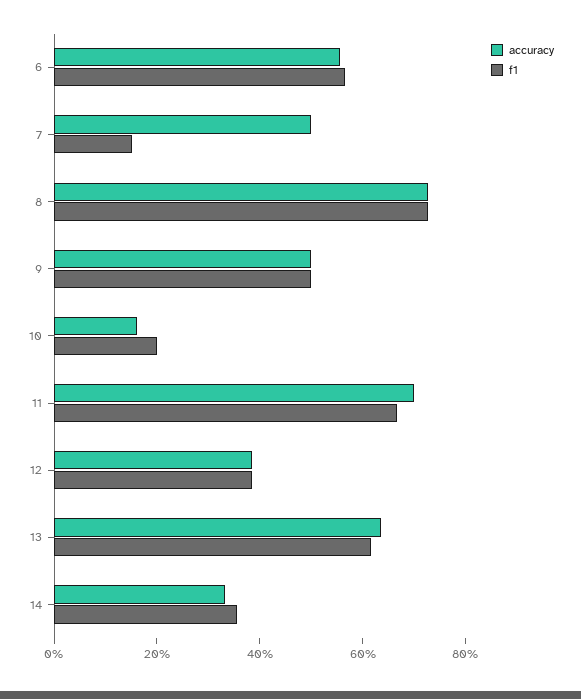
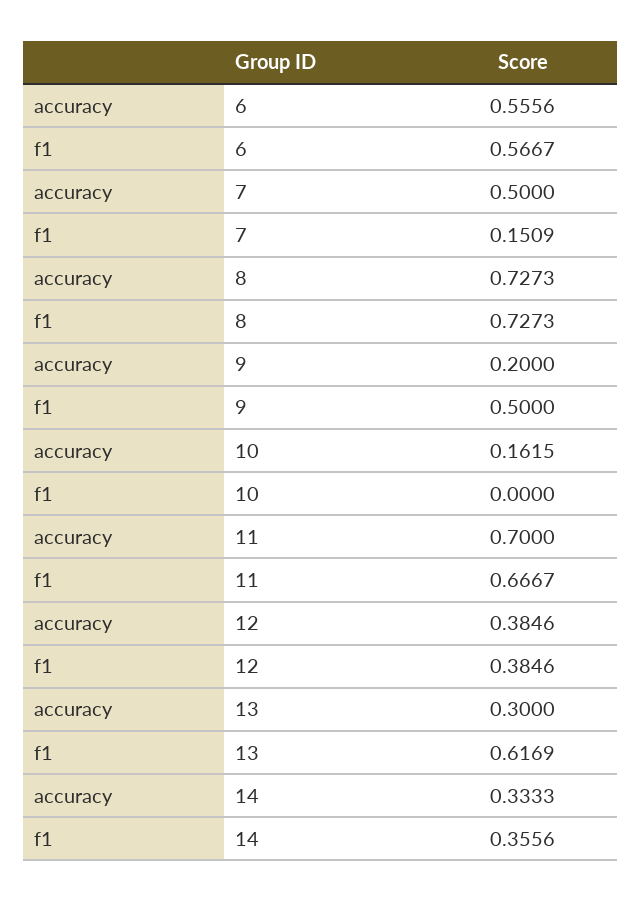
accuracy, 9: 0.5 -> 0.2
f1, 10: 0.2 -> 0
accuracy, 13: 0.65 -> 0.3

